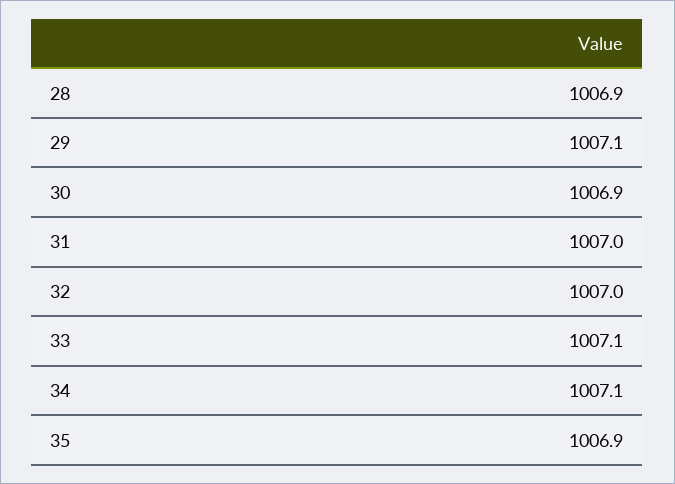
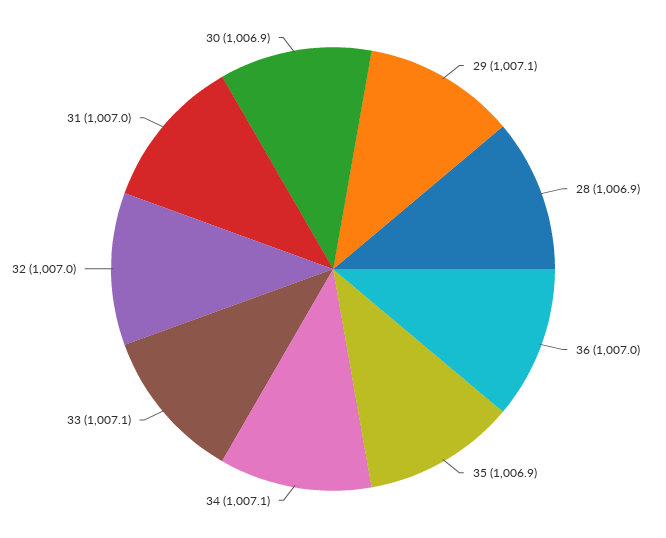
36: none -> 1007

